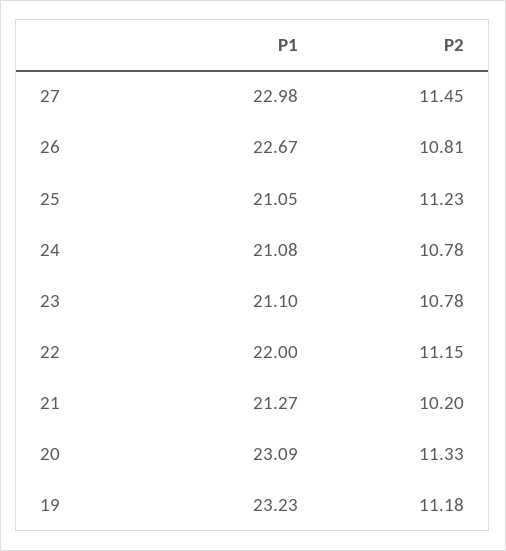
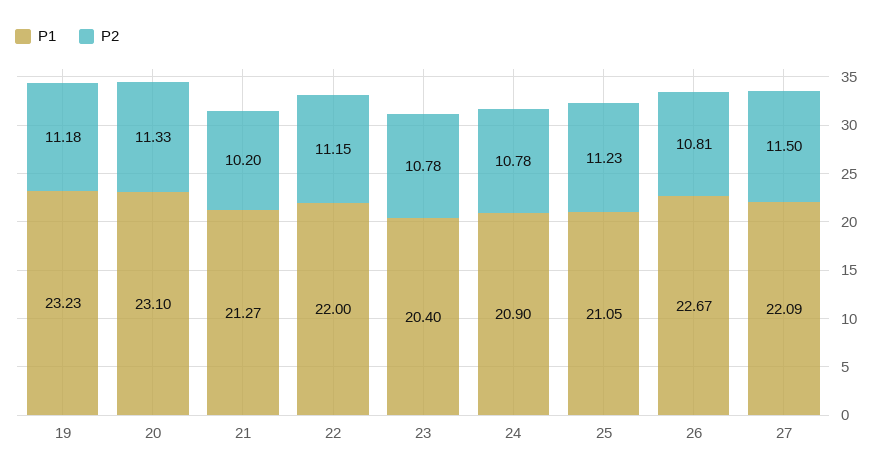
P1, 27: 22.98 -> 22.09
P2, 27: 11.45 -> 11.5
P1, 24: 21.08 -> 20.9
P1, 23: 21.1 -> 20.4
P1, 20: 23.09 -> 23.1

